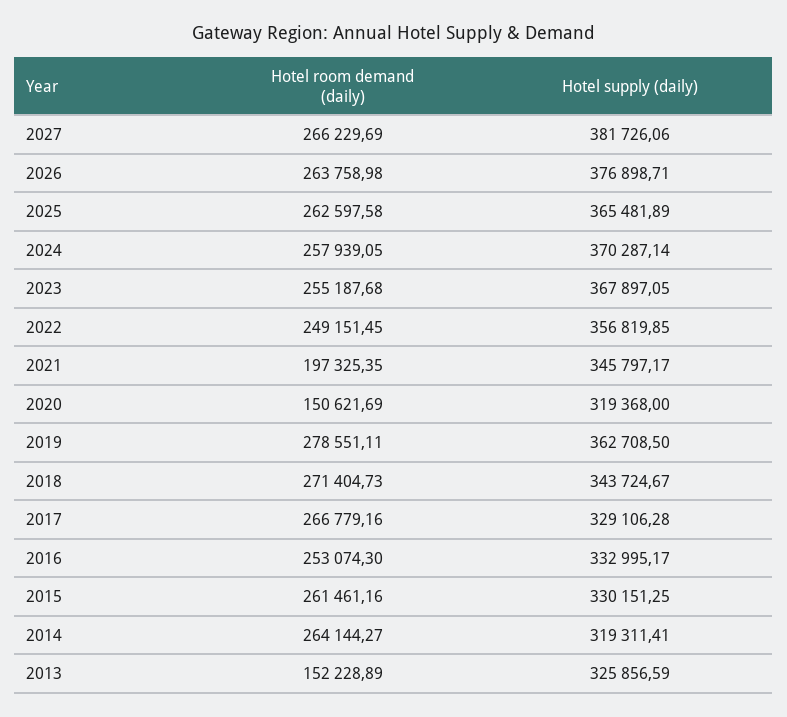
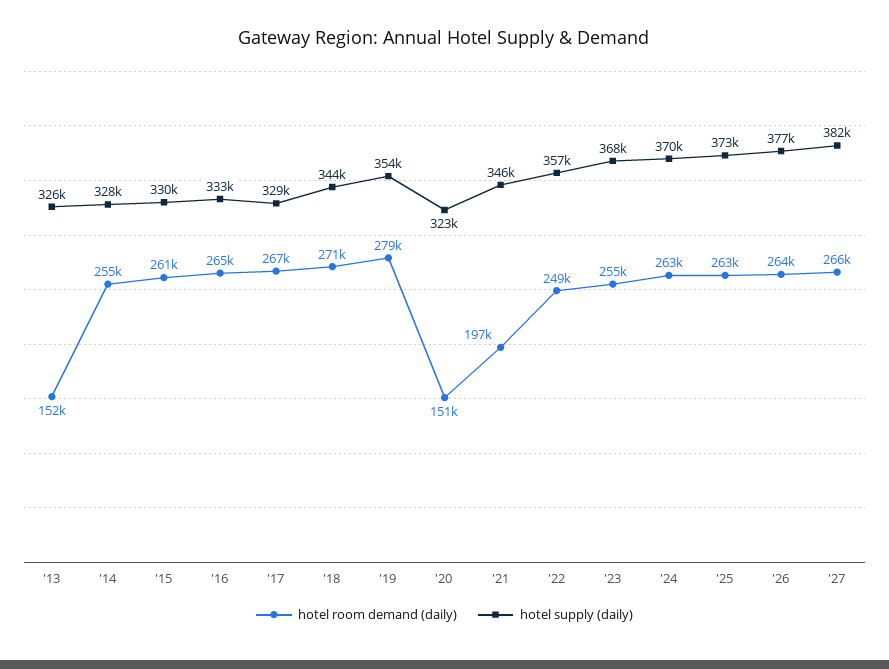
Hotel supply (daily), 2025: 365481.89 -> 373000
Hotel room demand (daily), 2024: 257939.05 -> 263000
Hotel supply (daily), 2020: 319368 -> 323000
Hotel supply (daily), 2019: 362708.5 -> 354000
Hotel room demand (daily), 2016: 253074.3 -> 265000
Hotel room demand (daily), 2014: 264144.27 -> 255000
Hotel supply (daily), 2014: 319311.41 -> 328000

